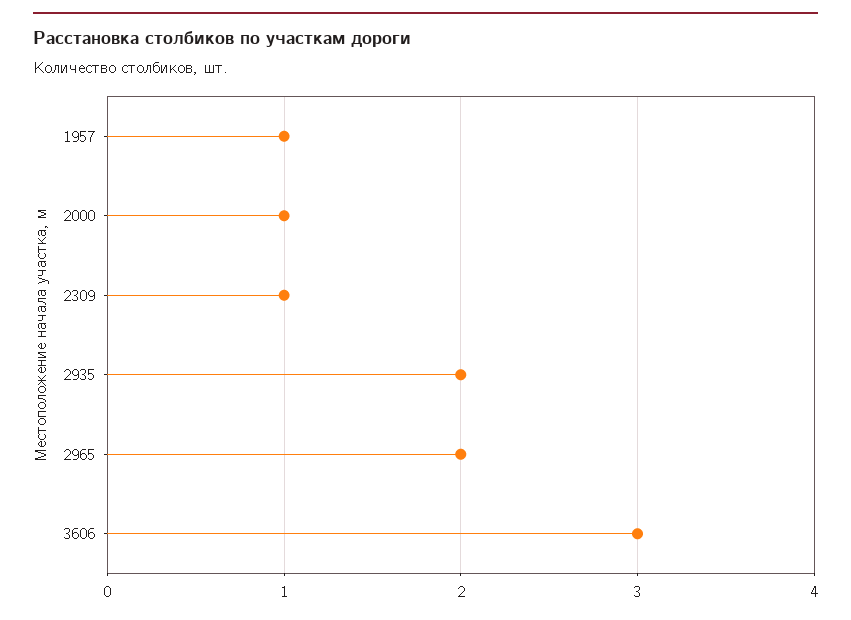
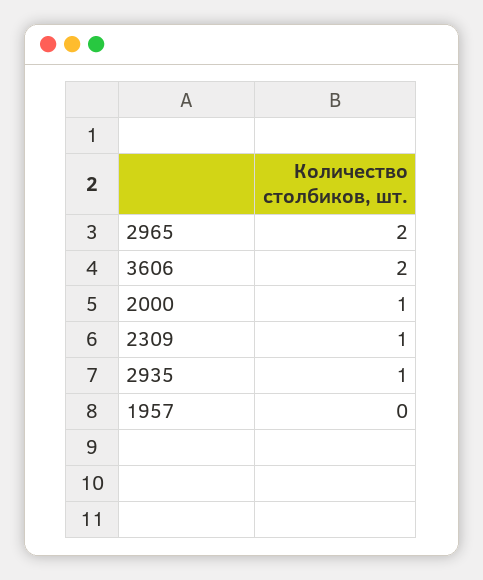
1957: 1 -> 0
2935: 2 -> 1
3606: 3 -> 2

